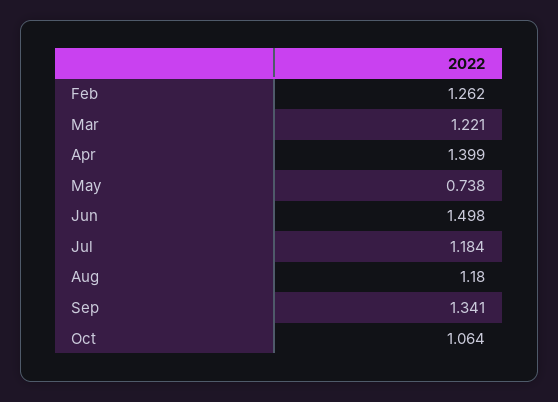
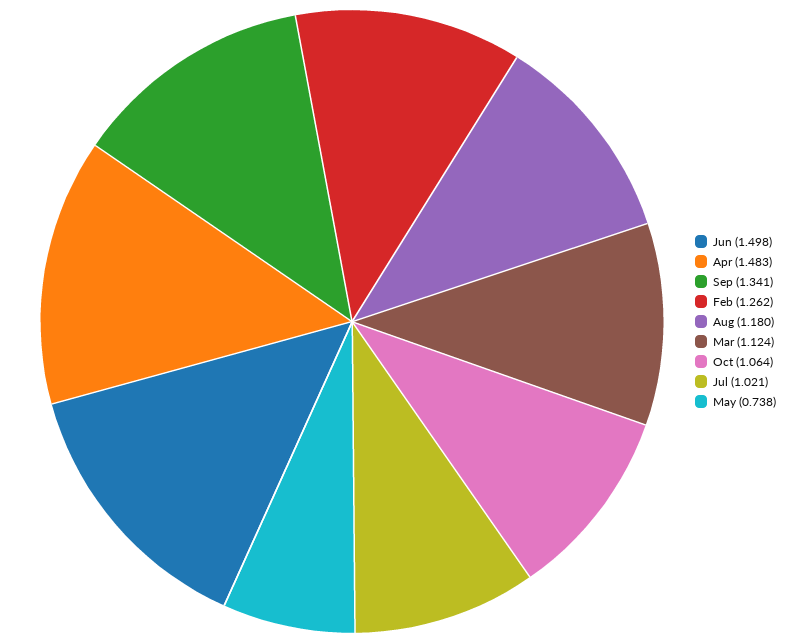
Mar: 1.221 -> 1.124
Apr: 1.399 -> 1.483
Jul: 1.184 -> 1.021

